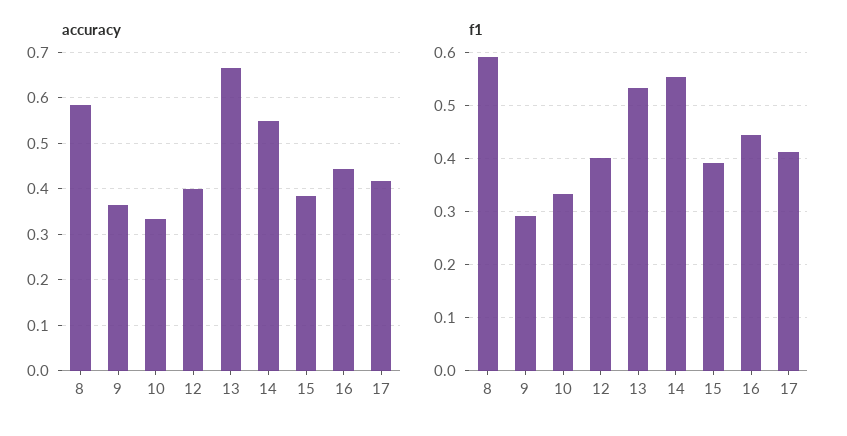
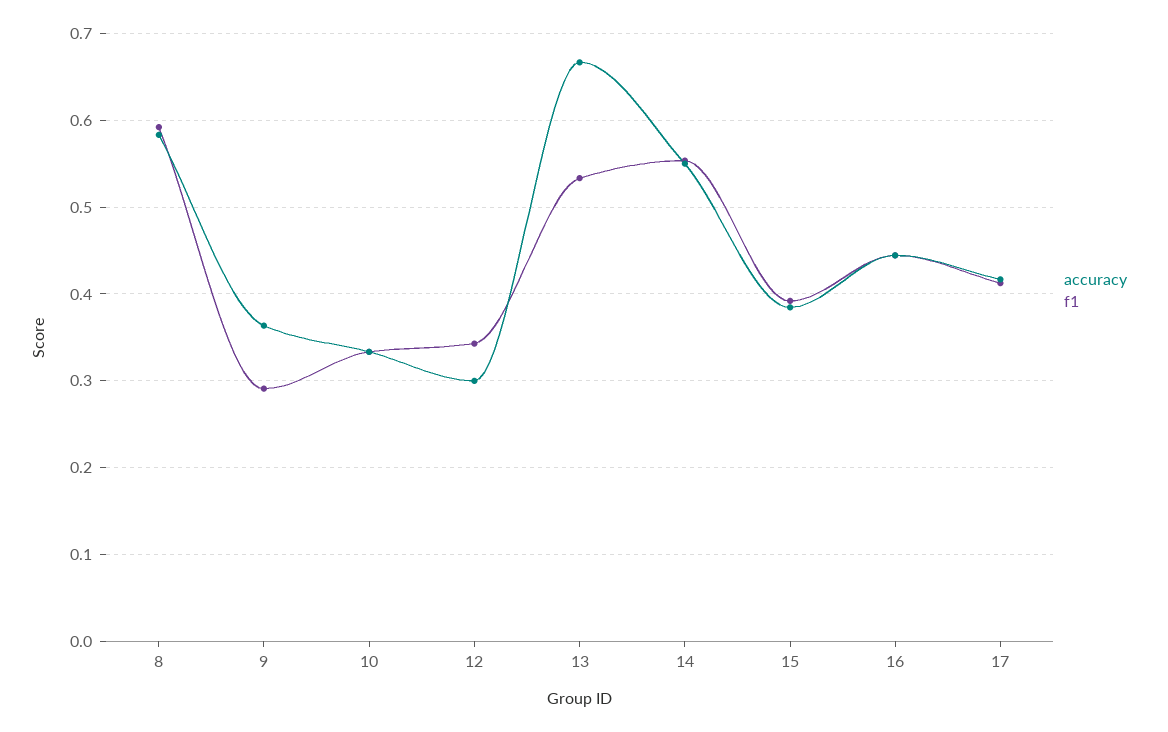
accuracy, 12: 0.4 -> 0.3
f1, 12: 0.4 -> 0.34

